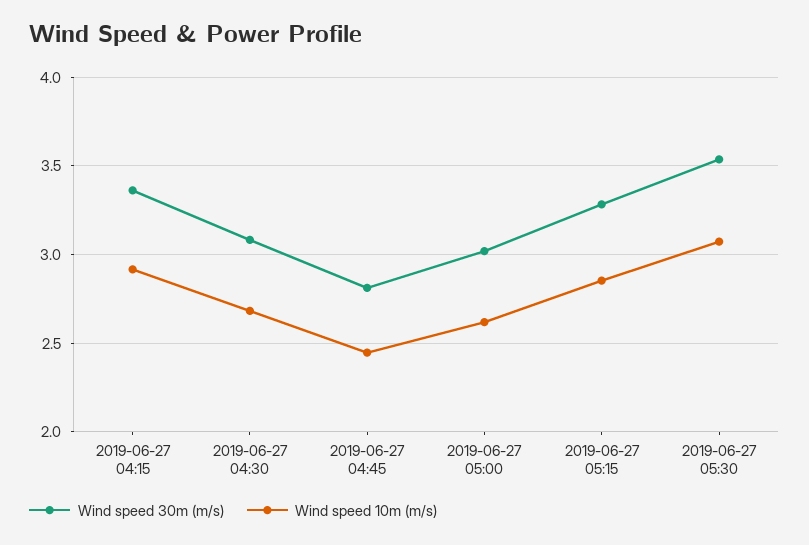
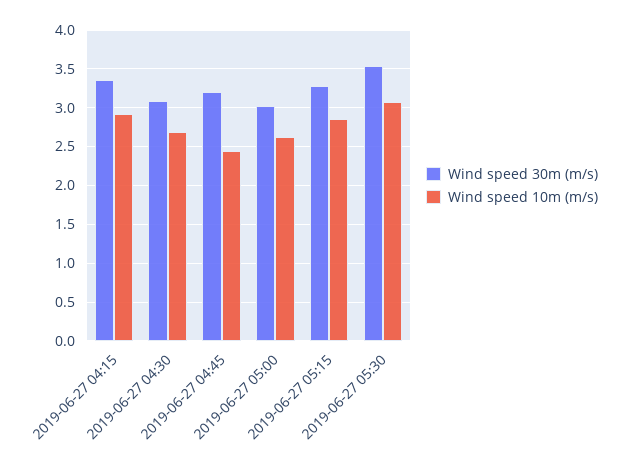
Wind speed 30m (m/s), 2019-06-27 04:45: 2.8 -> 3.2

